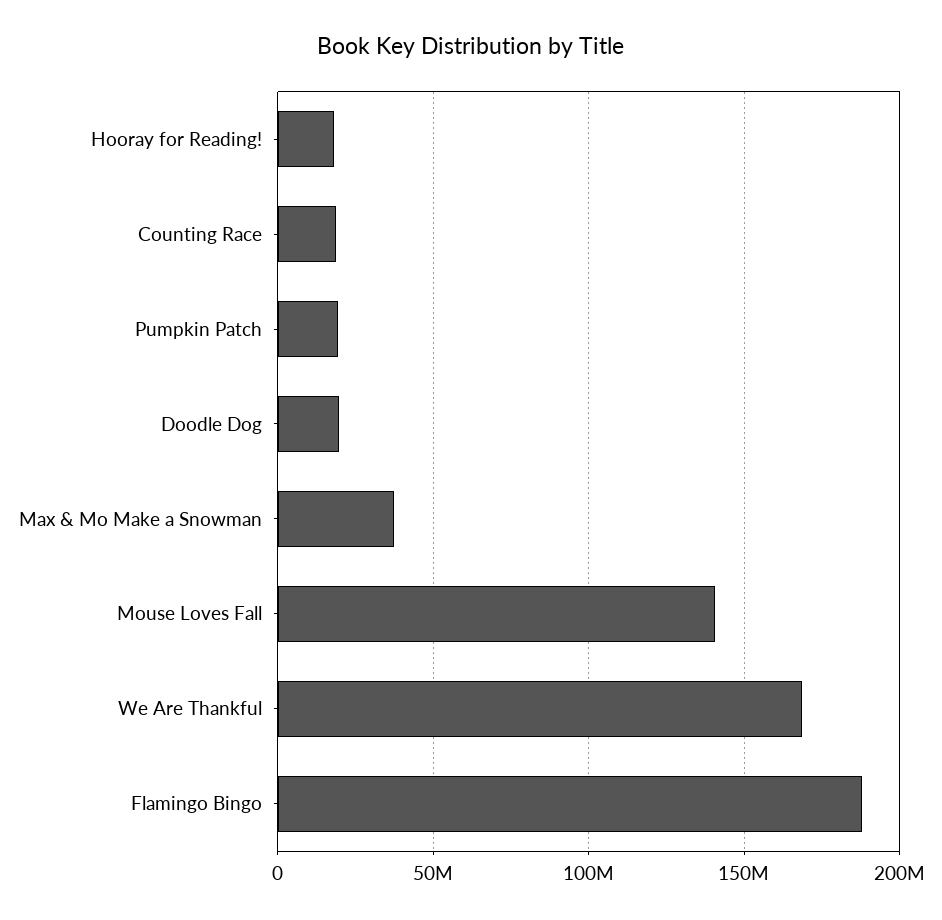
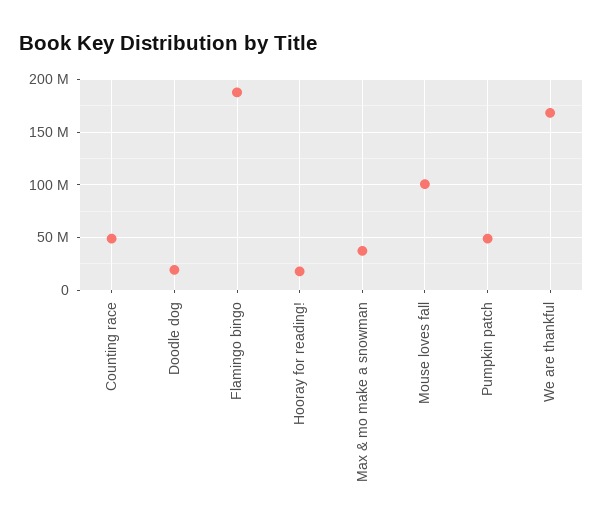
Counting Race: 20000000 -> 50000000
Pumpkin Patch: 20000000 -> 50000000
Mouse Loves Fall: 140000000 -> 100000000

